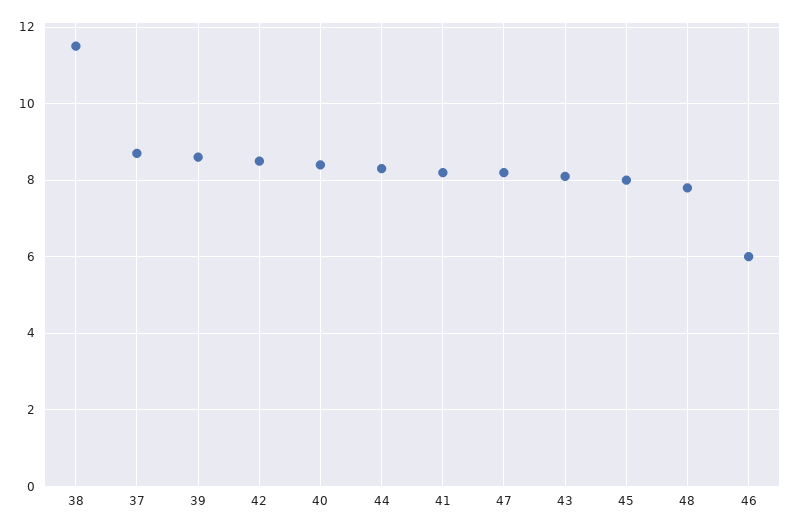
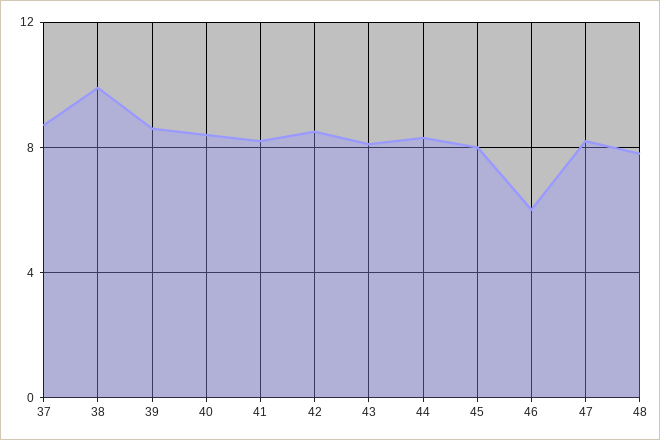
38: 11.5 -> 10

